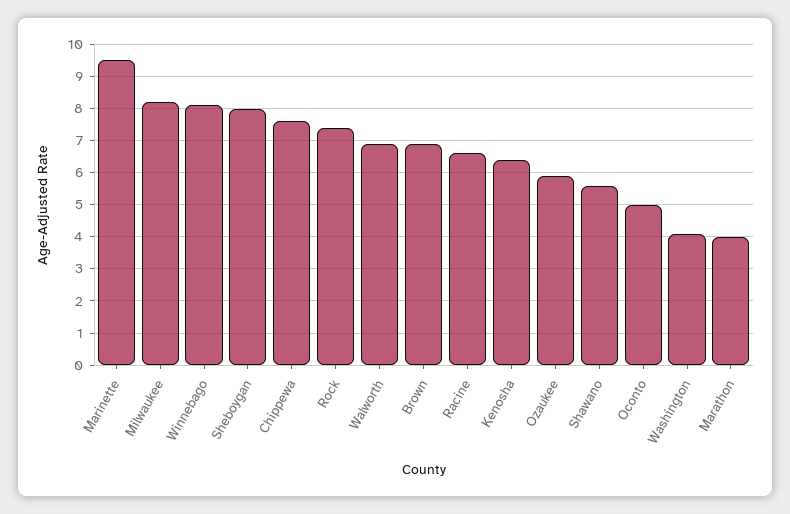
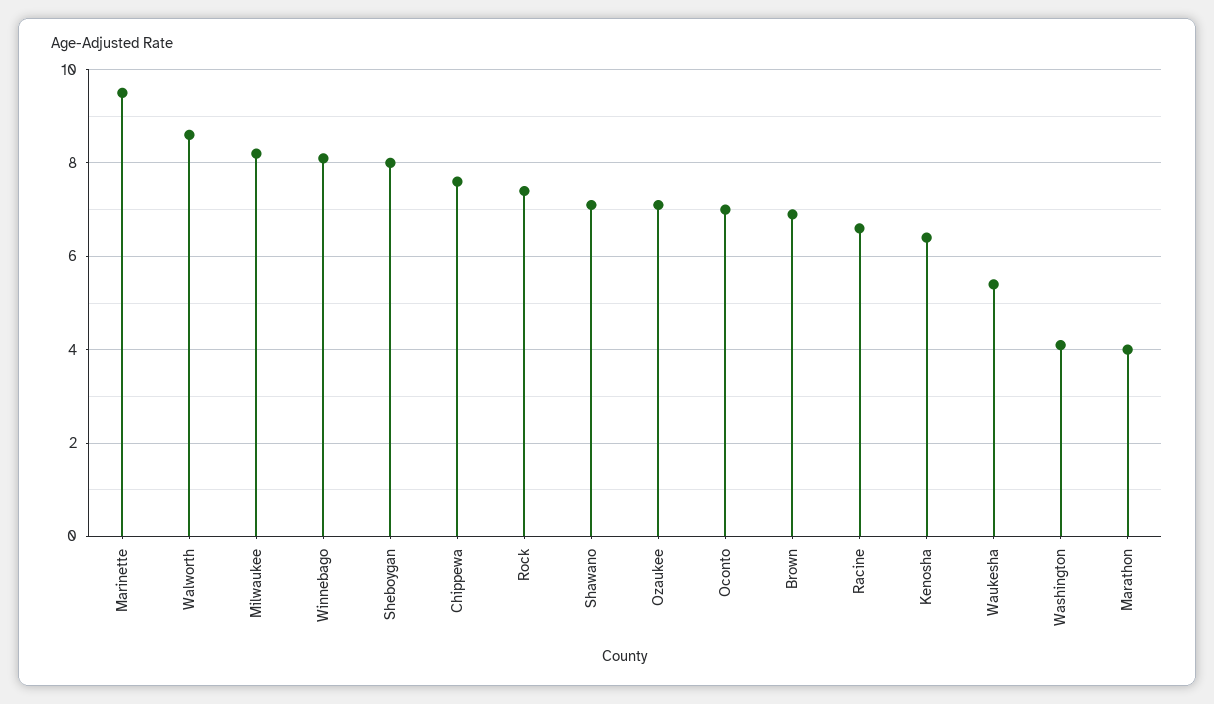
Walworth: 7 -> 8.5
Ozaukee: 6 -> 7
Shawano: 5.5 -> 7
Oconto: 5 -> 7
Waukesha: none -> 5.5

